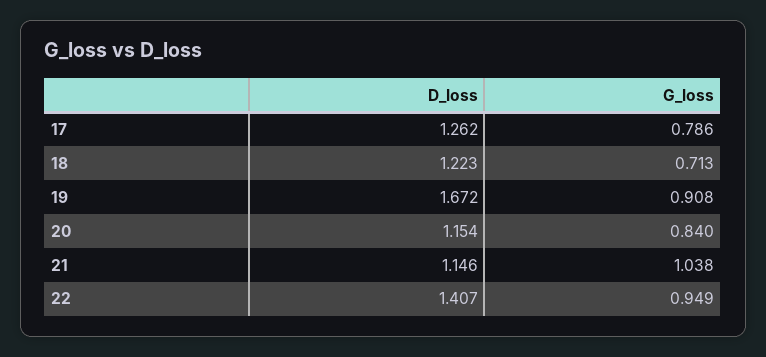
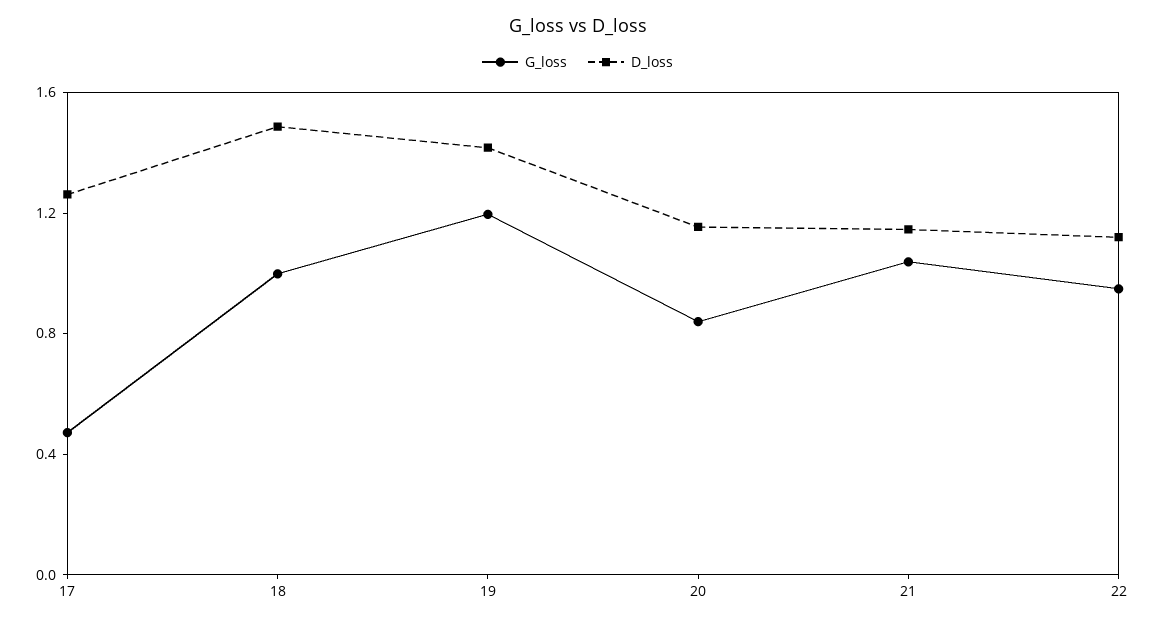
G_loss, 17: 0.786 -> 0.5
D_loss, 18: 1.223 -> 1.5
G_loss, 18: 0.713 -> 1
D_loss, 19: 1.672 -> 1.4
G_loss, 19: 0.908 -> 1.2
D_loss, 22: 1.407 -> 1.1

